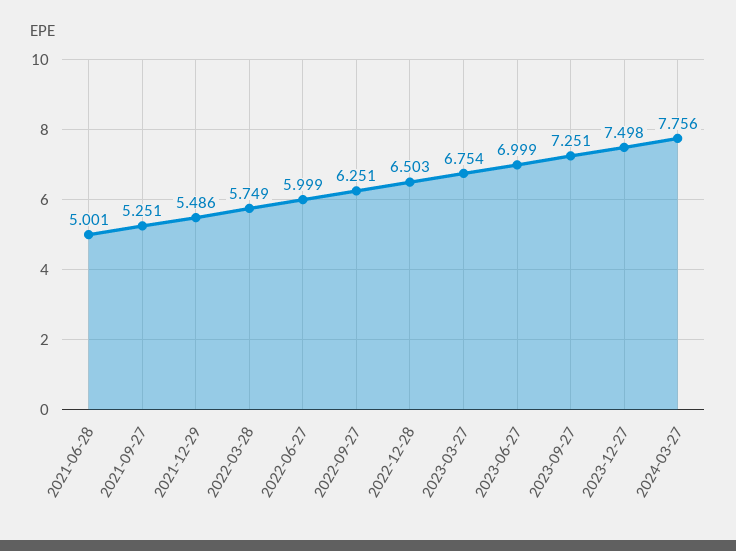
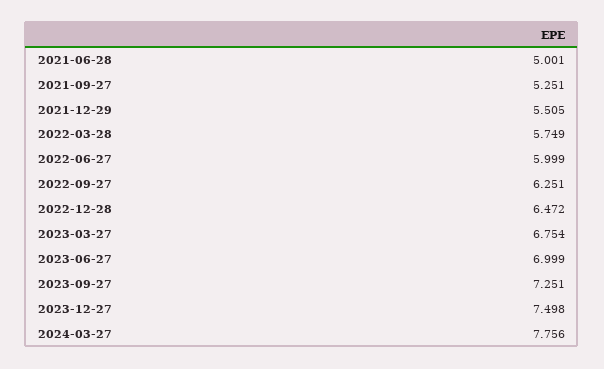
2021-12-29: 5.486 -> 5.505
2022-12-28: 6.503 -> 6.472

